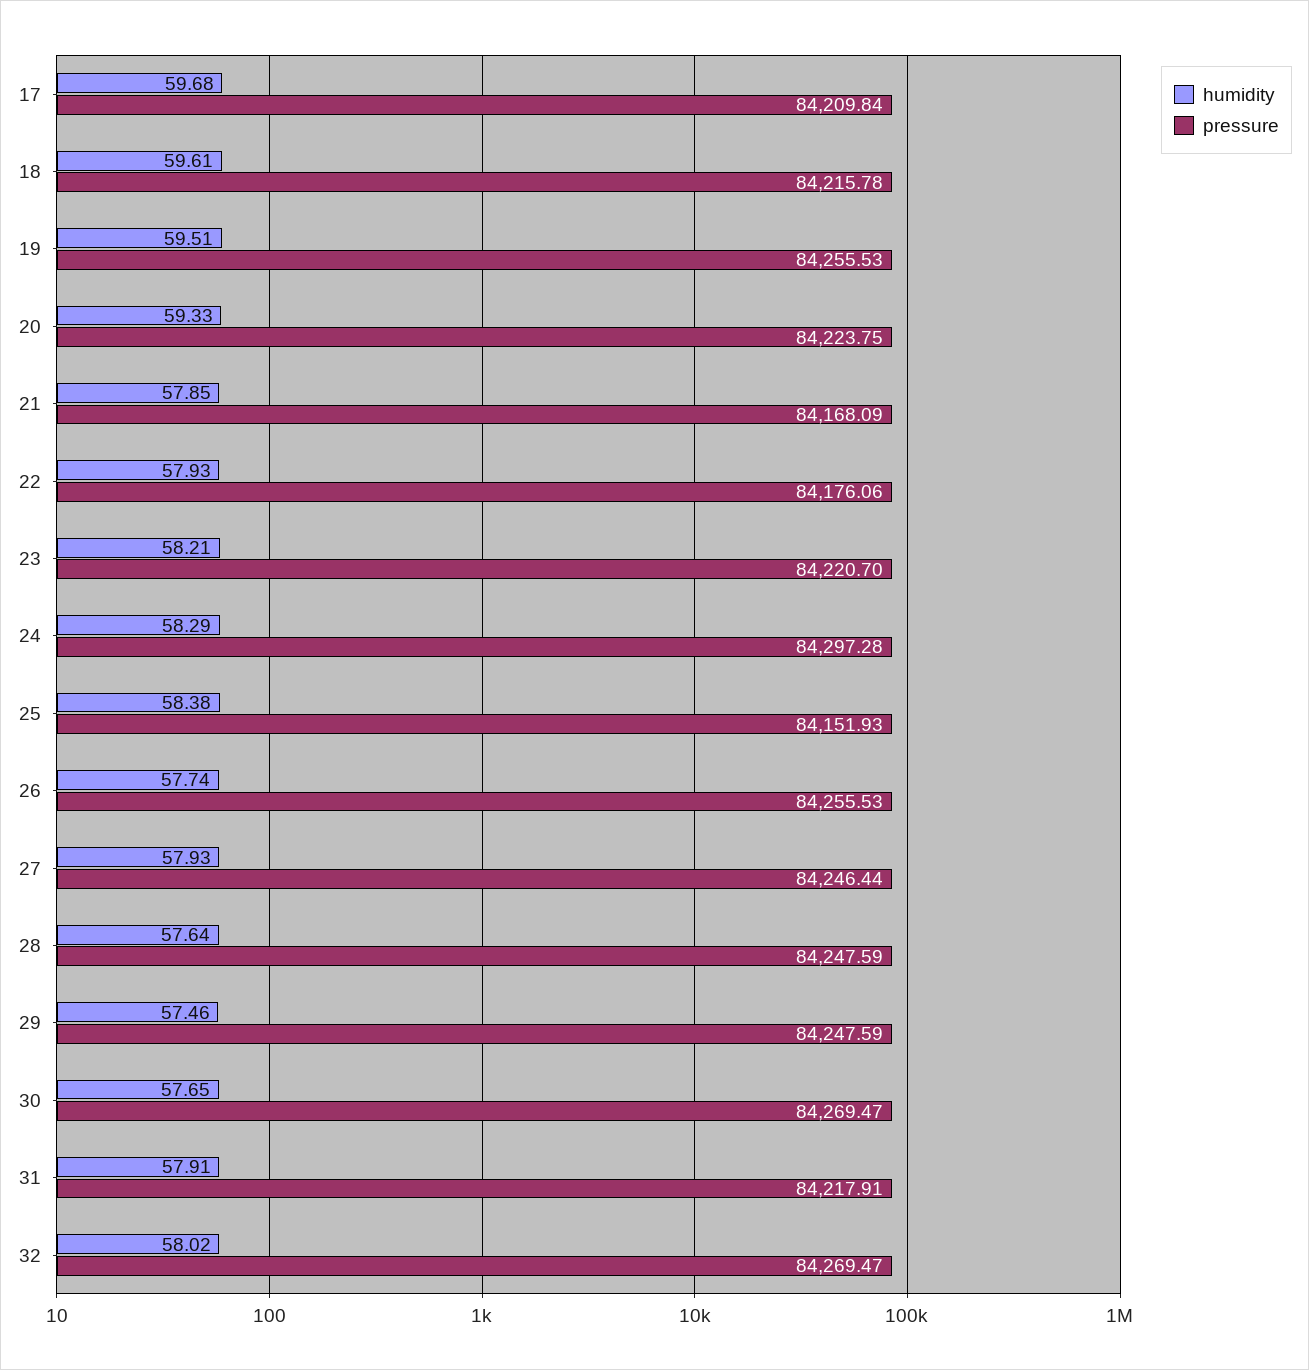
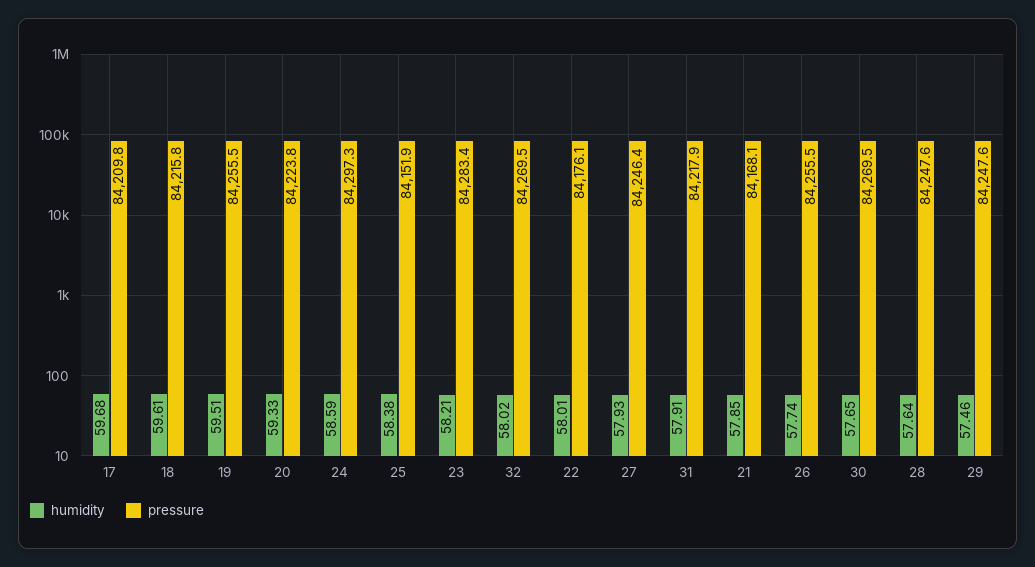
humidity, 22: 57.93 -> 58.01
pressure, 23: 84220.7 -> 84283.4
humidity, 24: 58.29 -> 58.59

